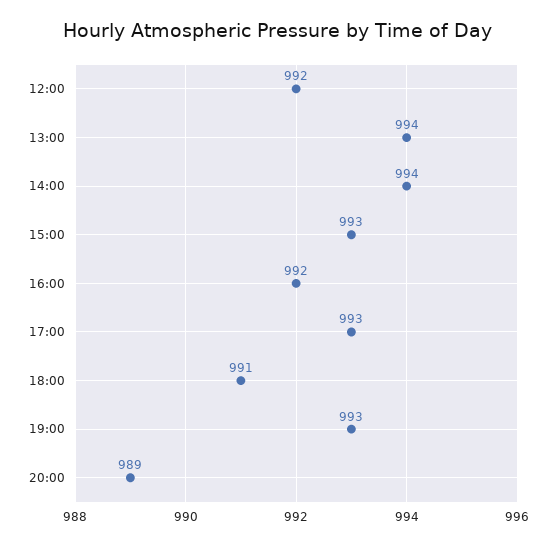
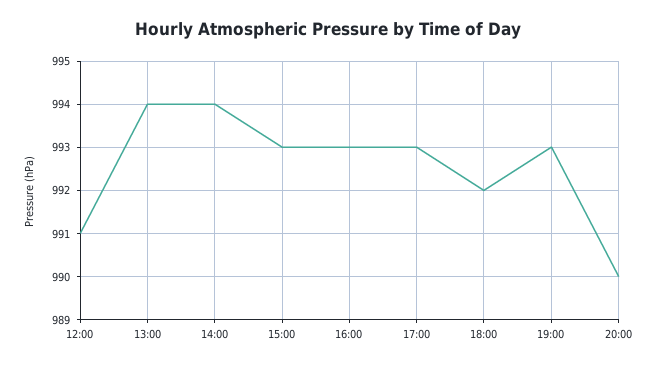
12:00: 992 -> 991
16:00: 992 -> 993
18:00: 991 -> 992
20:00: 989 -> 990

